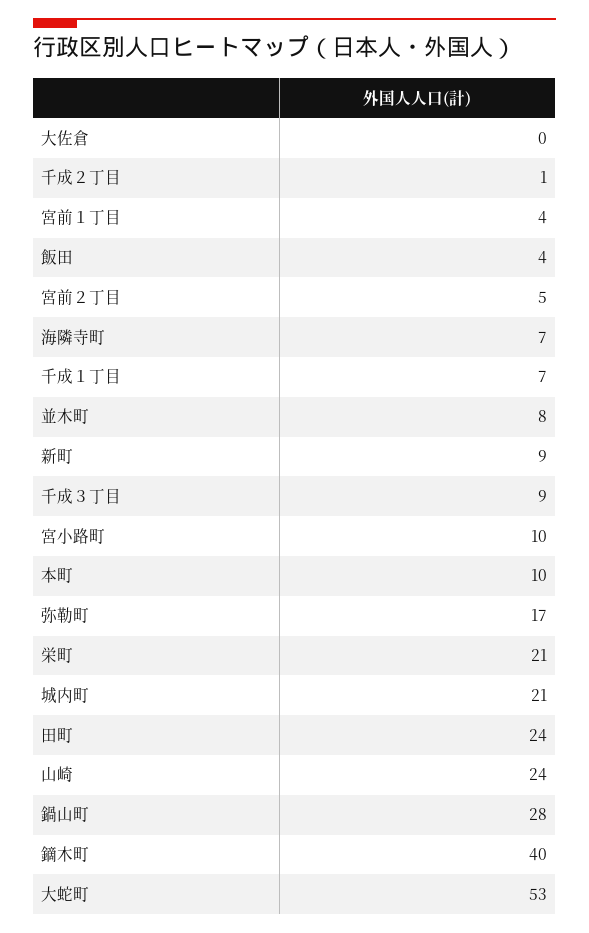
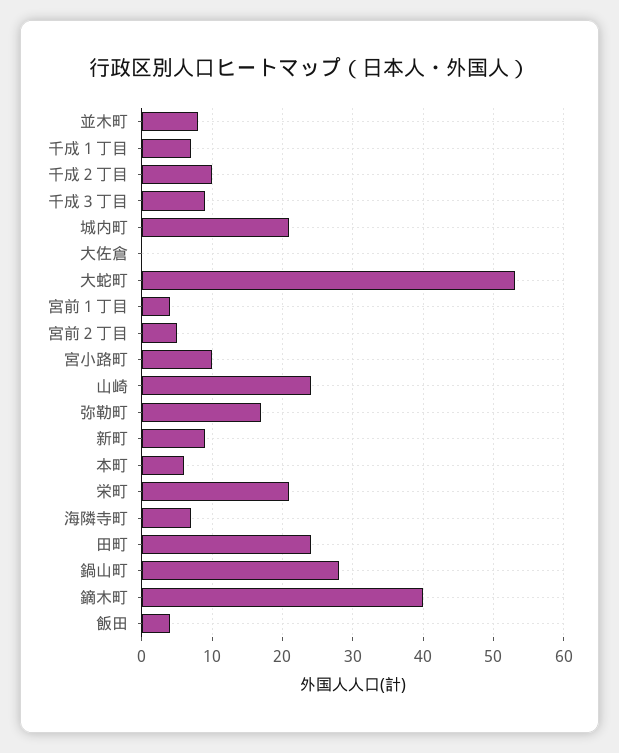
千成２丁目: 1 -> 10
本町: 10 -> 6

